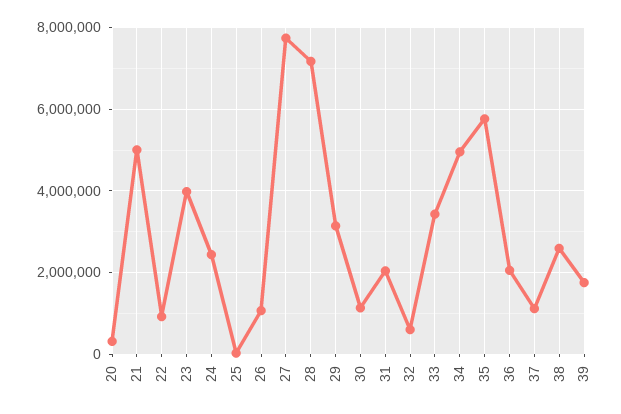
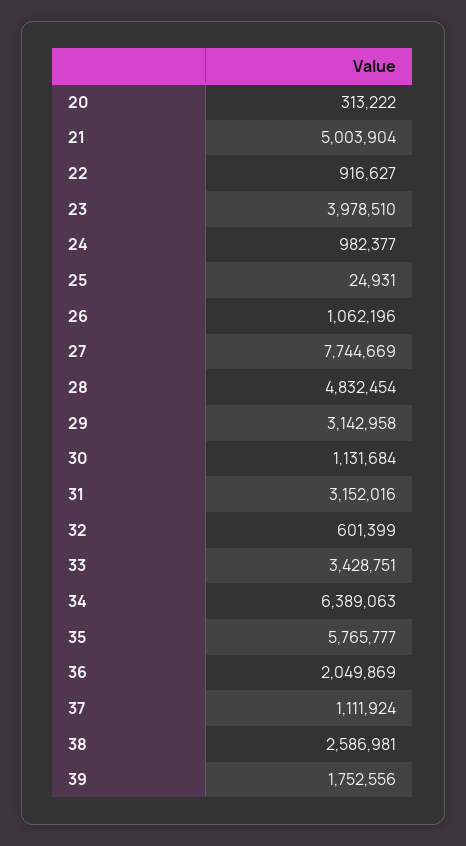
24: 2400000 -> 982377
28: 7200000 -> 4832454
31: 2000000 -> 3152016
34: 5000000 -> 6389063

